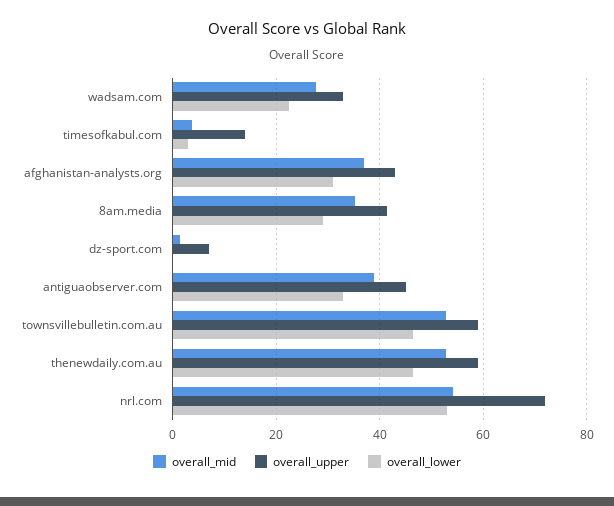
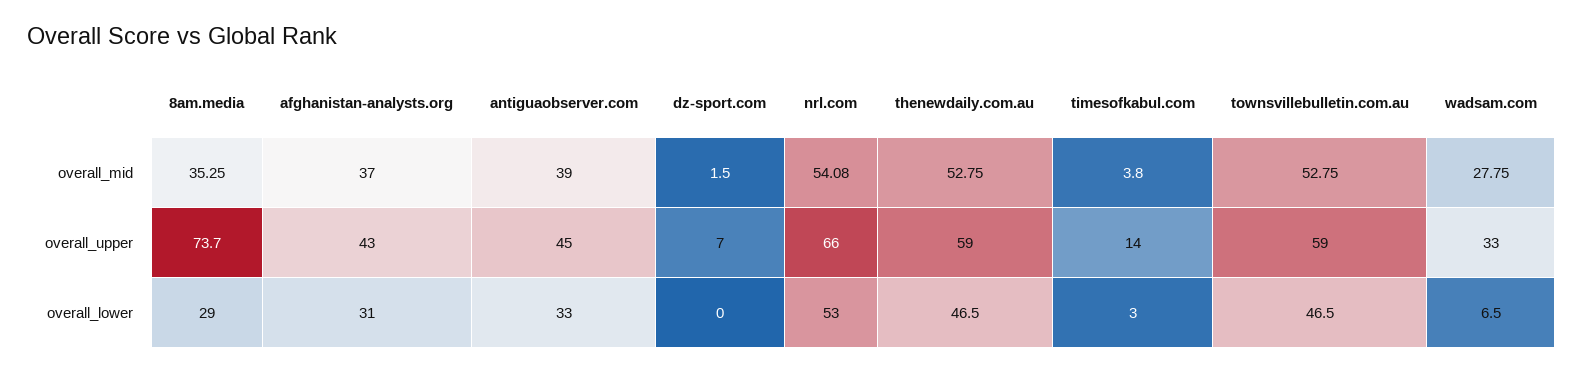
overall_lower, wadsam.com: 22 -> 6.5
overall_upper, 8am.media: 42 -> 73.7
overall_upper, nrl.com: 72 -> 66

